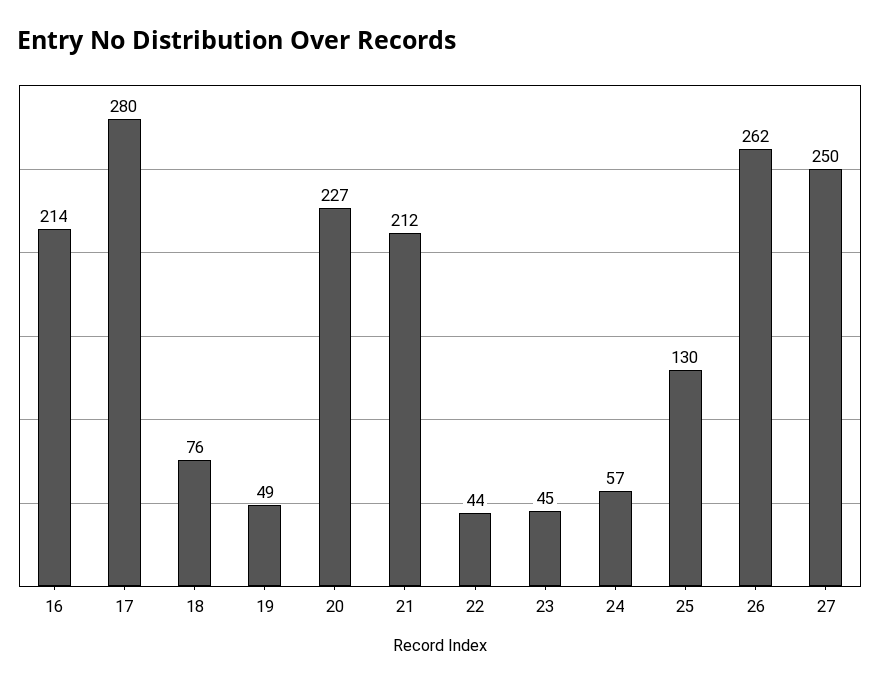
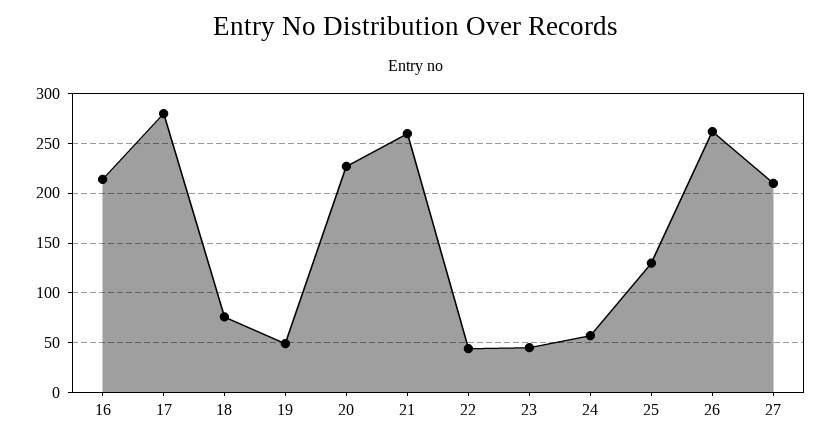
21: 212 -> 260
27: 250 -> 210

